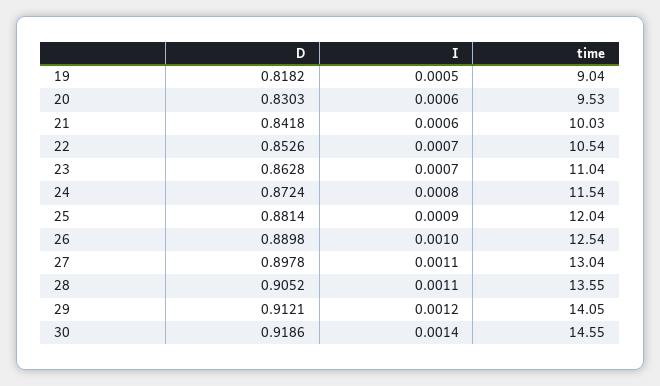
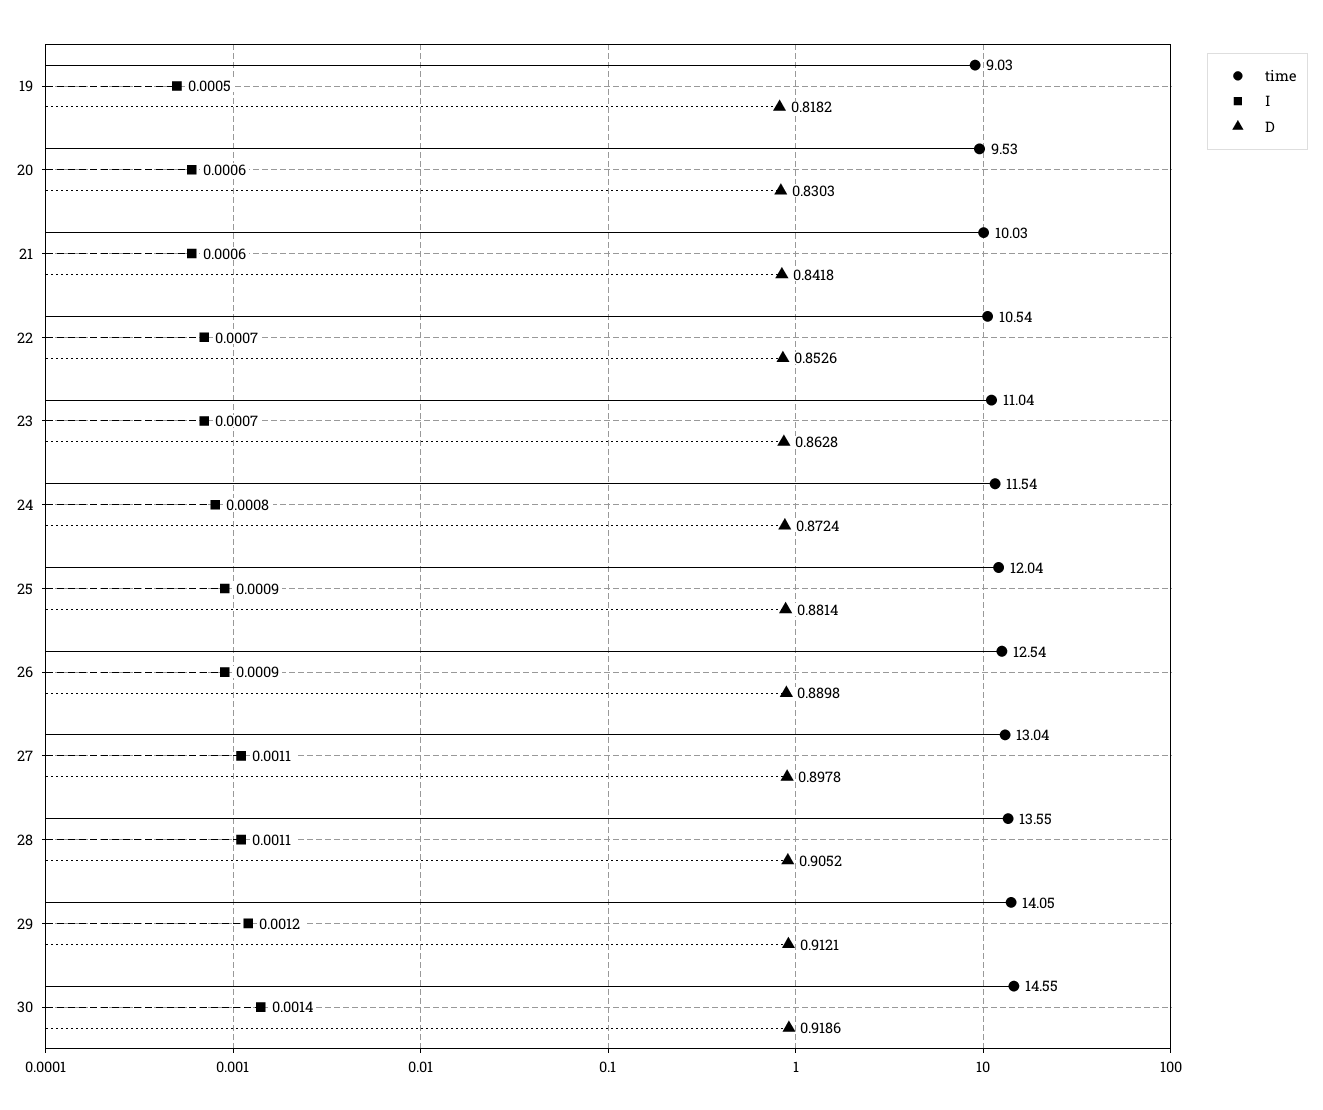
time, 19: 9.04 -> 9.03
I, 26: 0.001 -> 0.0009

